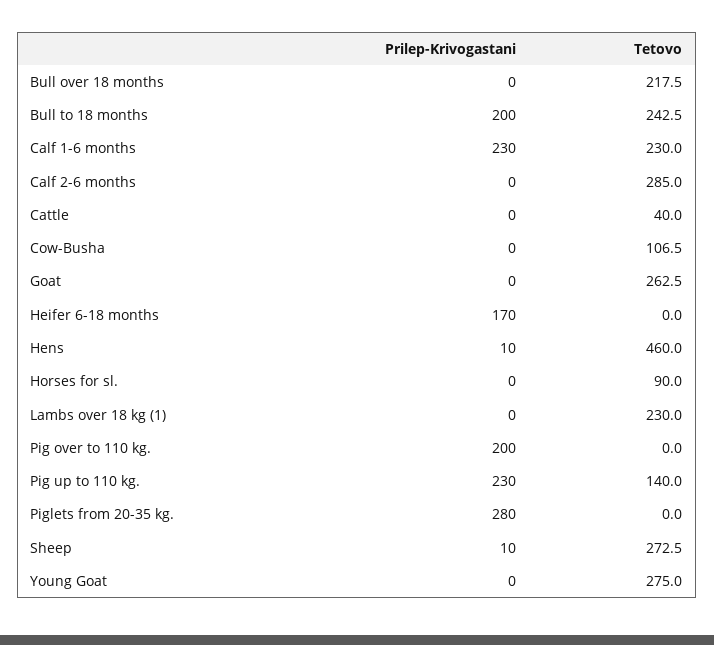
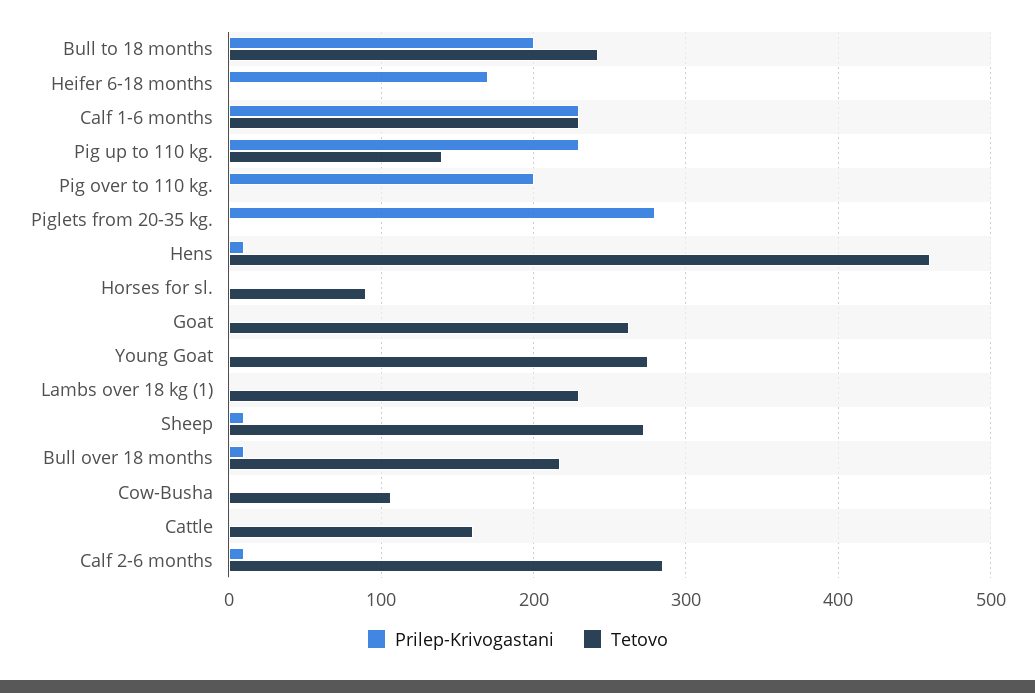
Prilep-Krivogastani, Bull over 18 months: 0 -> 10
Prilep-Krivogastani, Calf 2-6 months: 0 -> 10
Tetovo, Cattle: 40 -> 160

